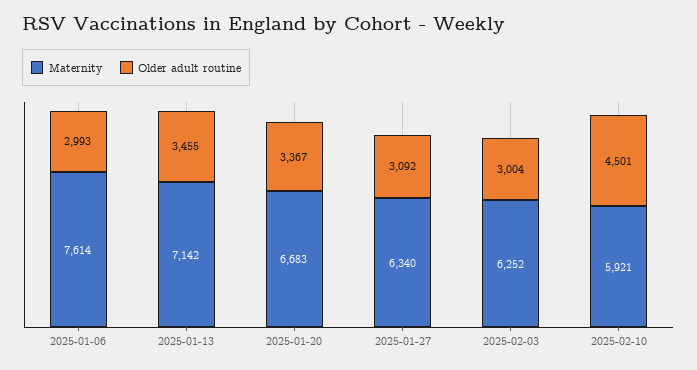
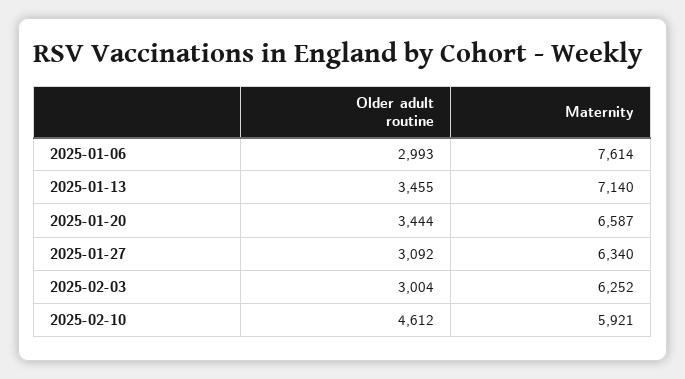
Maternity, 2025-01-13: 7142 -> 7140
Maternity, 2025-01-20: 6683 -> 6587
Older adult routine, 2025-01-20: 3367 -> 3444
Older adult routine, 2025-02-10: 4501 -> 4612

